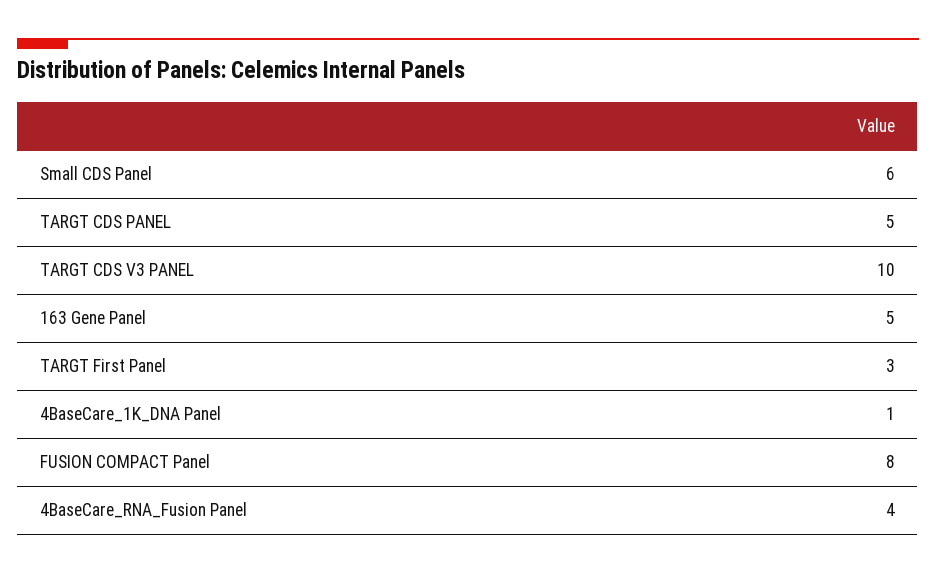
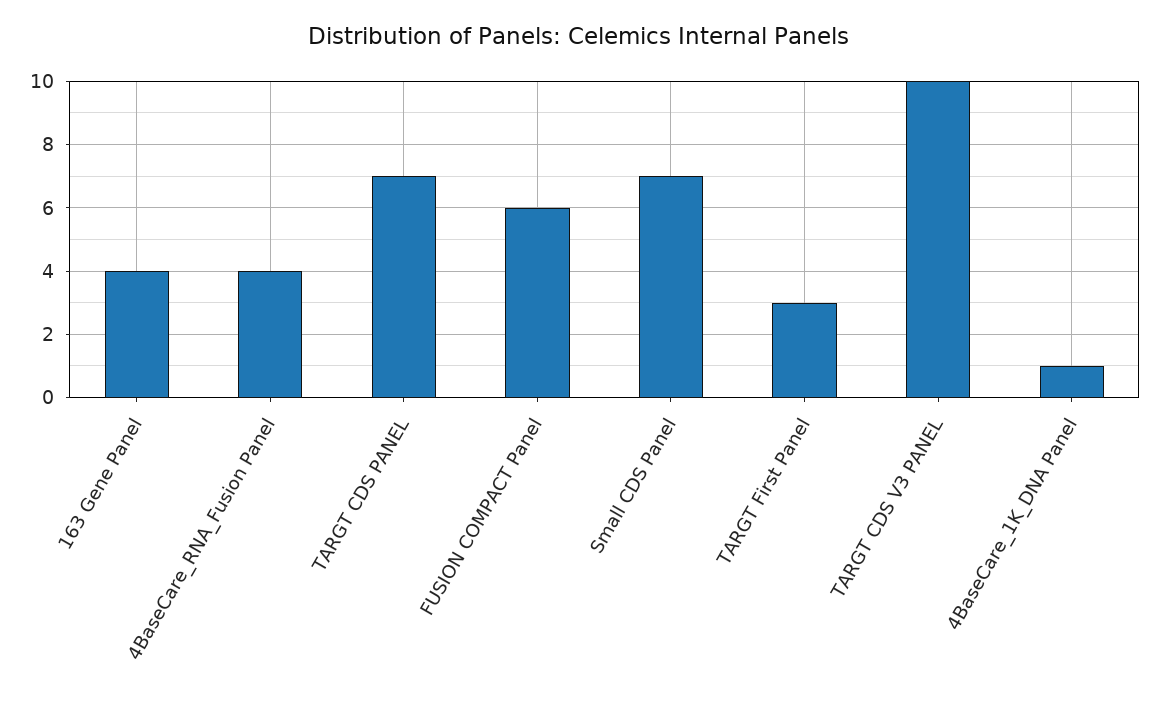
Small CDS Panel: 6 -> 7
TARGT CDS PANEL: 5 -> 7
163 Gene Panel: 5 -> 4
FUSION COMPACT Panel: 8 -> 6

